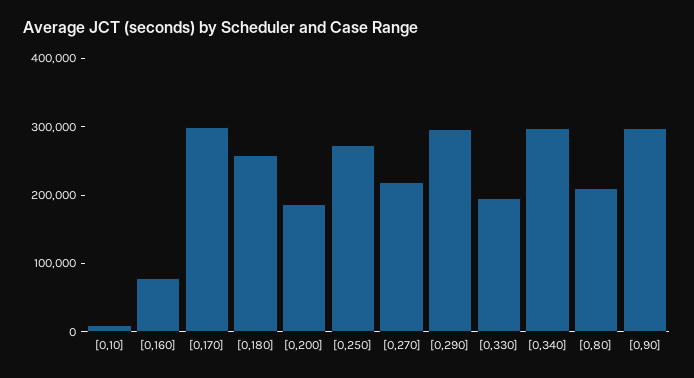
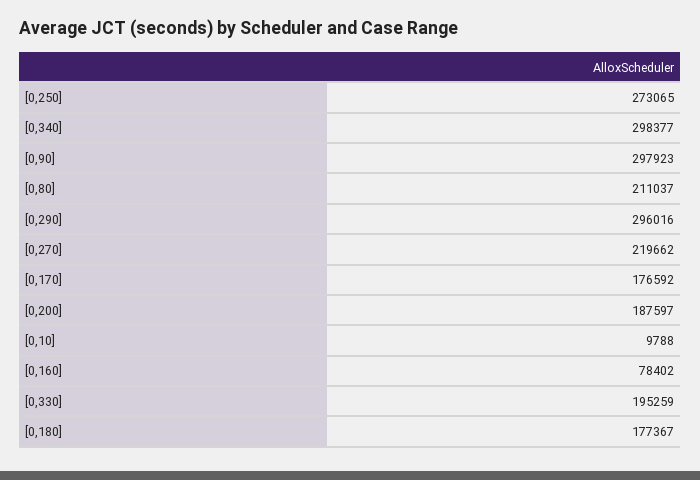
[0,170]: 300000 -> 176592
[0,180]: 260000 -> 177367

